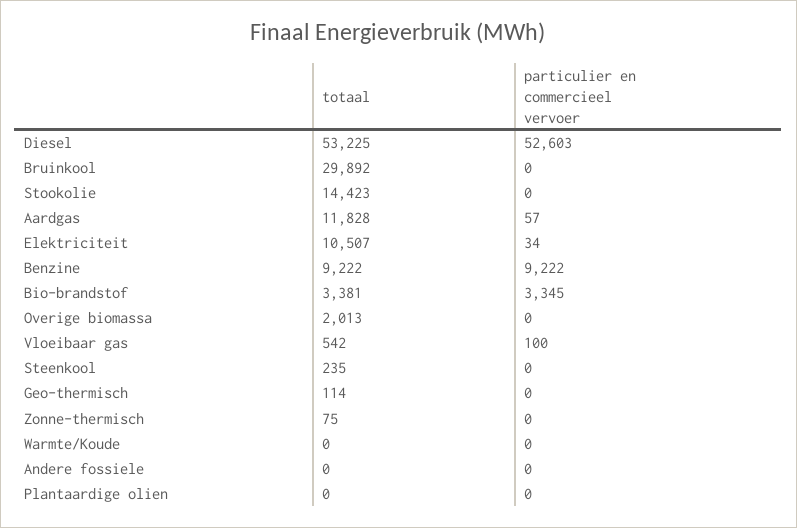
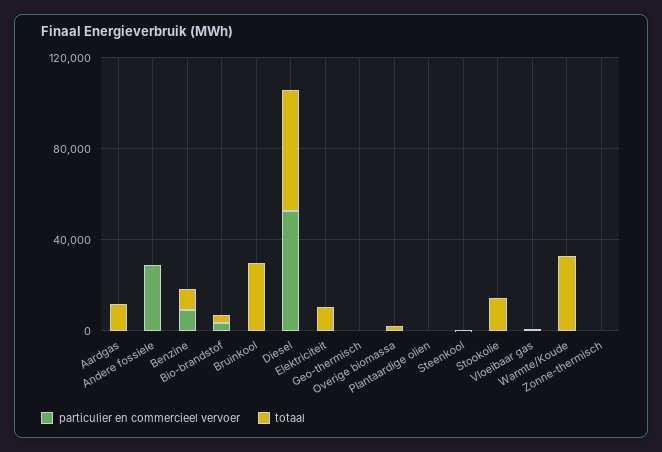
totaal, Warmte/Koude: 0 -> 30000
particulier en commercieel vervoer, Andere fossiele: 0 -> 30000

